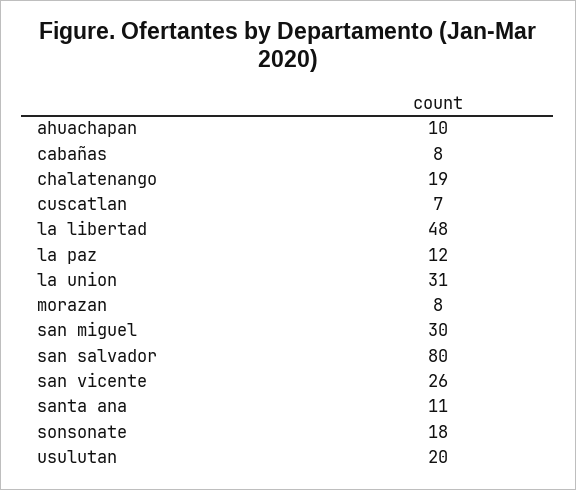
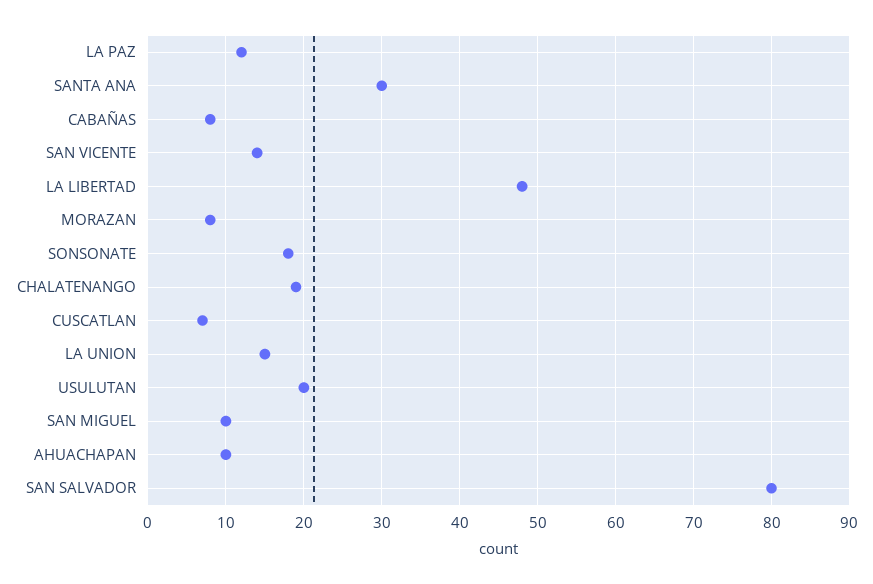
la union: 31 -> 15
san miguel: 30 -> 10
san vicente: 26 -> 14
santa ana: 11 -> 30

